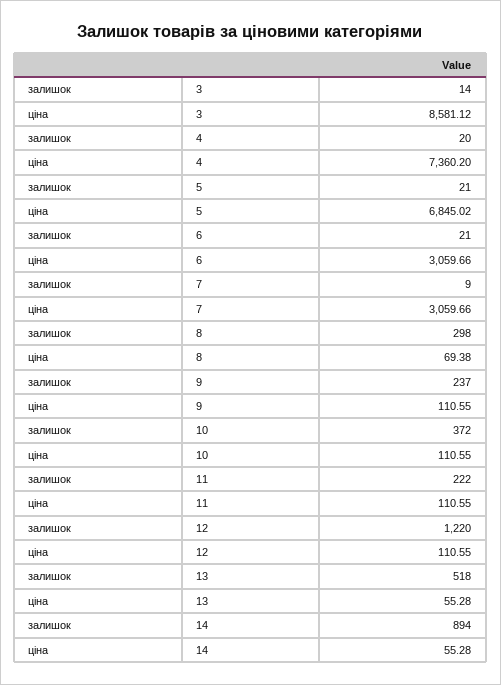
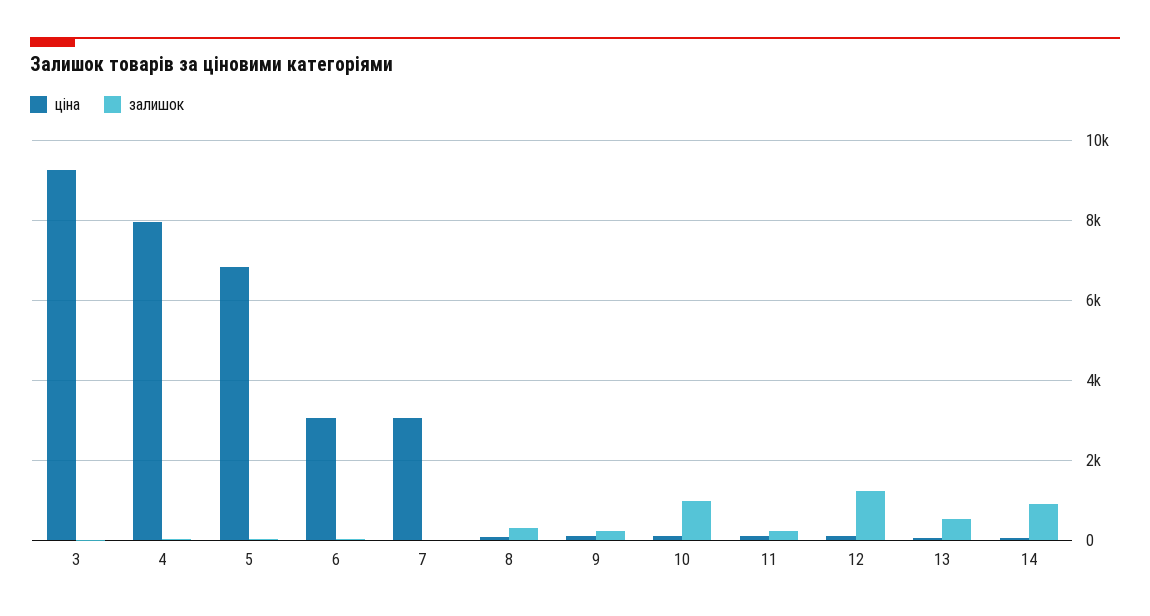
ціна, 3: 8581.12 -> 9200
ціна, 4: 7360.2 -> 8000
залишок, 10: 372 -> 1000

